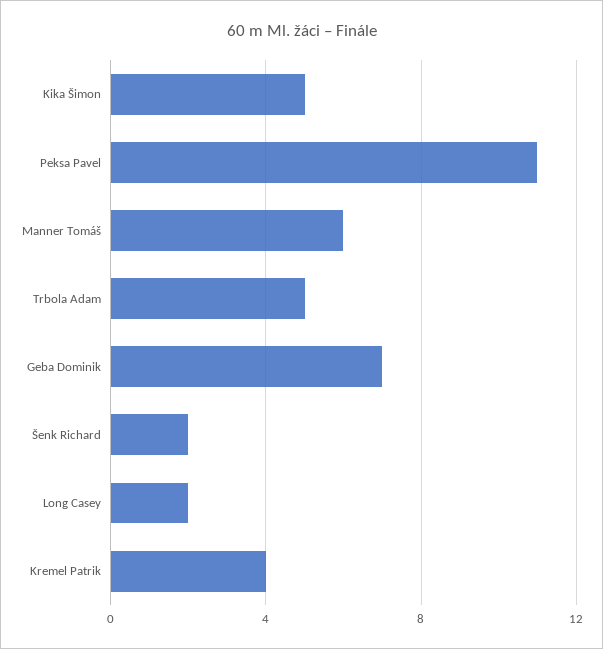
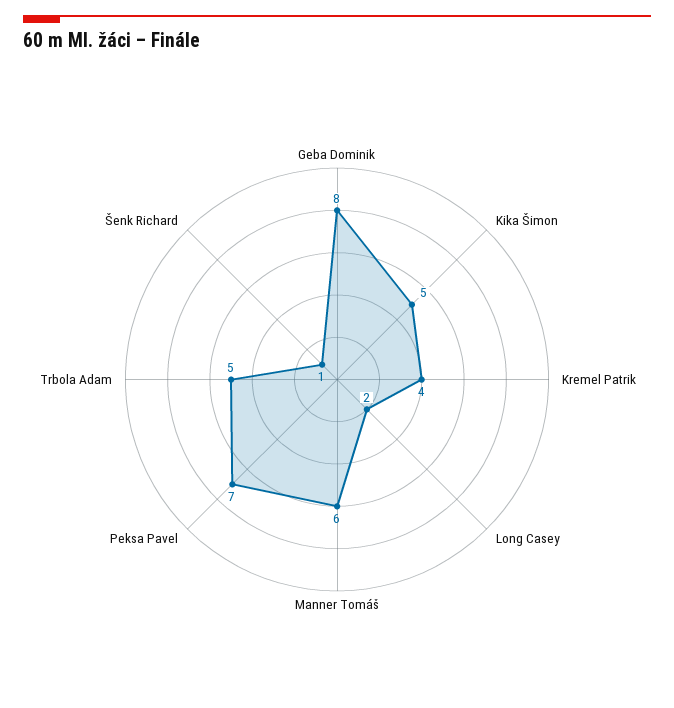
Peksa Pavel: 11 -> 7
Geba Dominik: 7 -> 8
Šenk Richard: 2 -> 1

